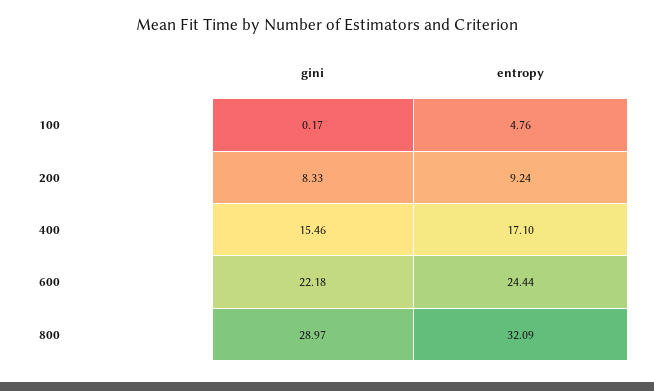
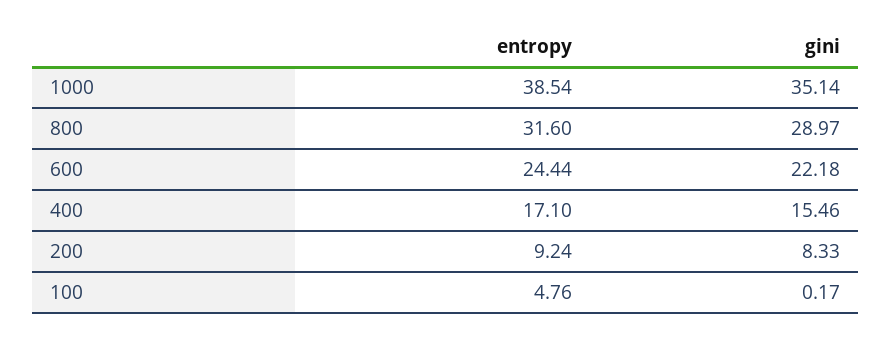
entropy, 800: 32.09 -> 31.6
entropy, 1000: none -> 38.54
gini, 1000: none -> 35.14

